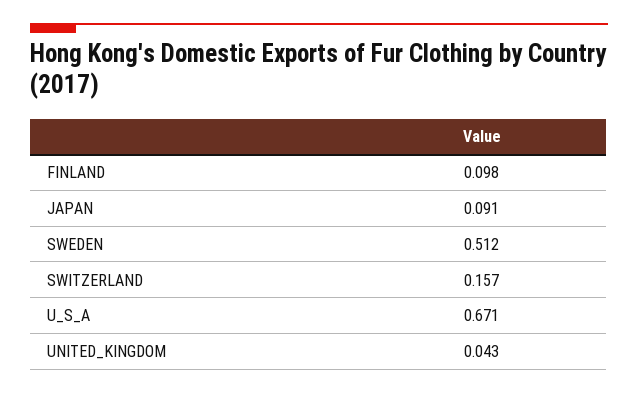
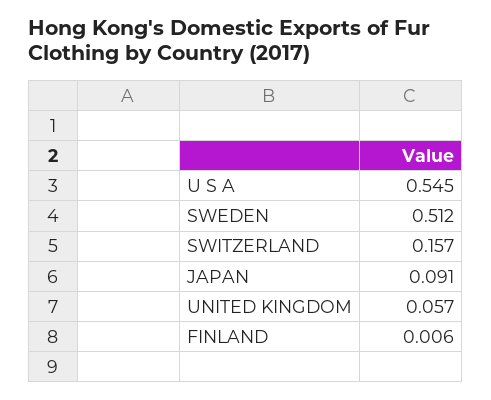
FINLAND: 0.098 -> 0.006
U_S_A: 0.671 -> 0.545
UNITED_KINGDOM: 0.043 -> 0.057

